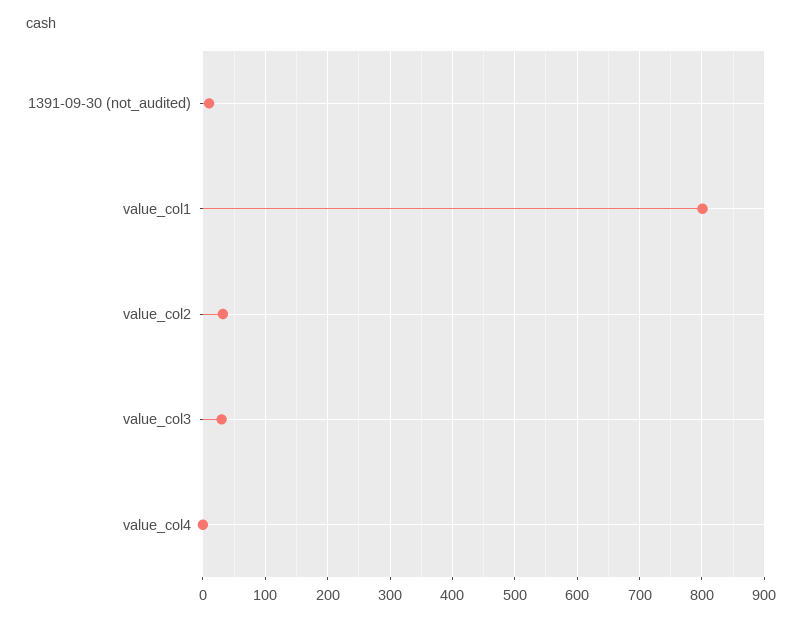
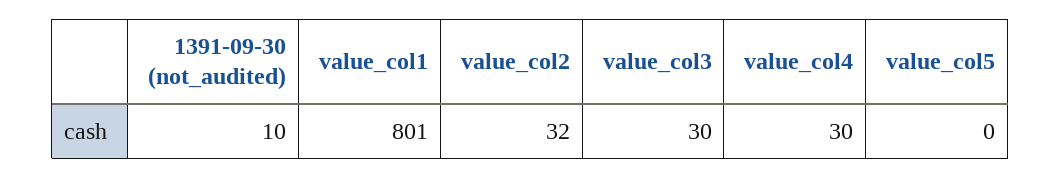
value_col4: 0 -> 30
value_col5: none -> 0

